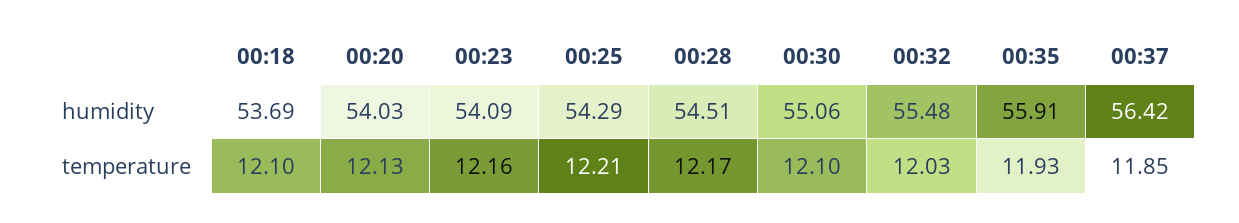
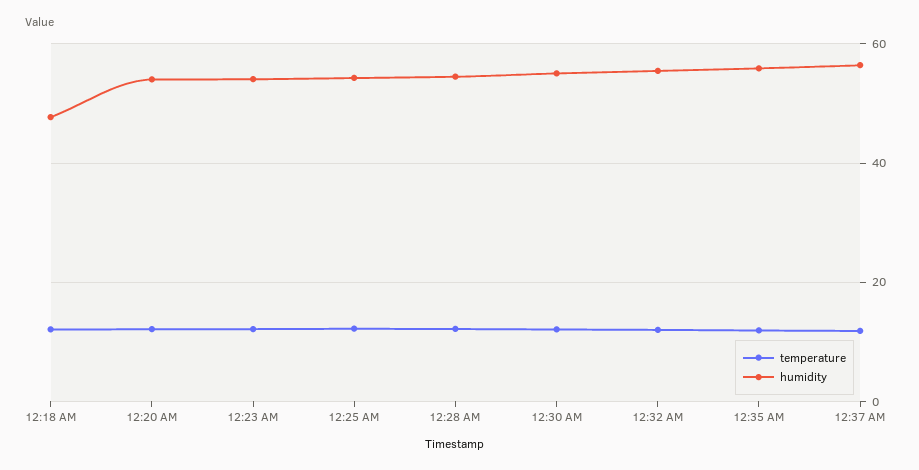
humidity, 00:18: 53.69 -> 48

